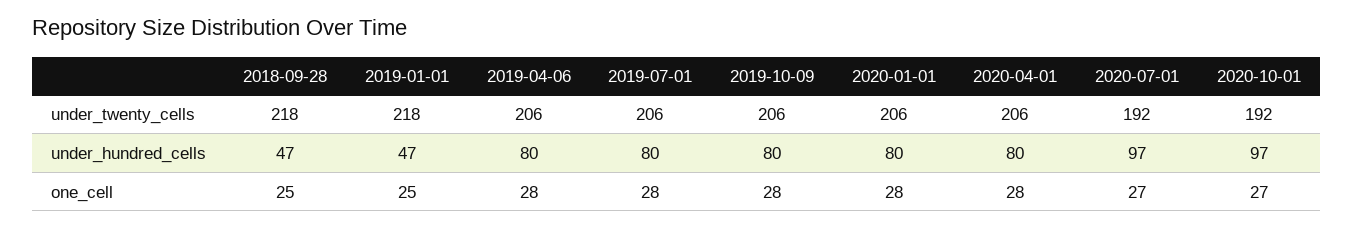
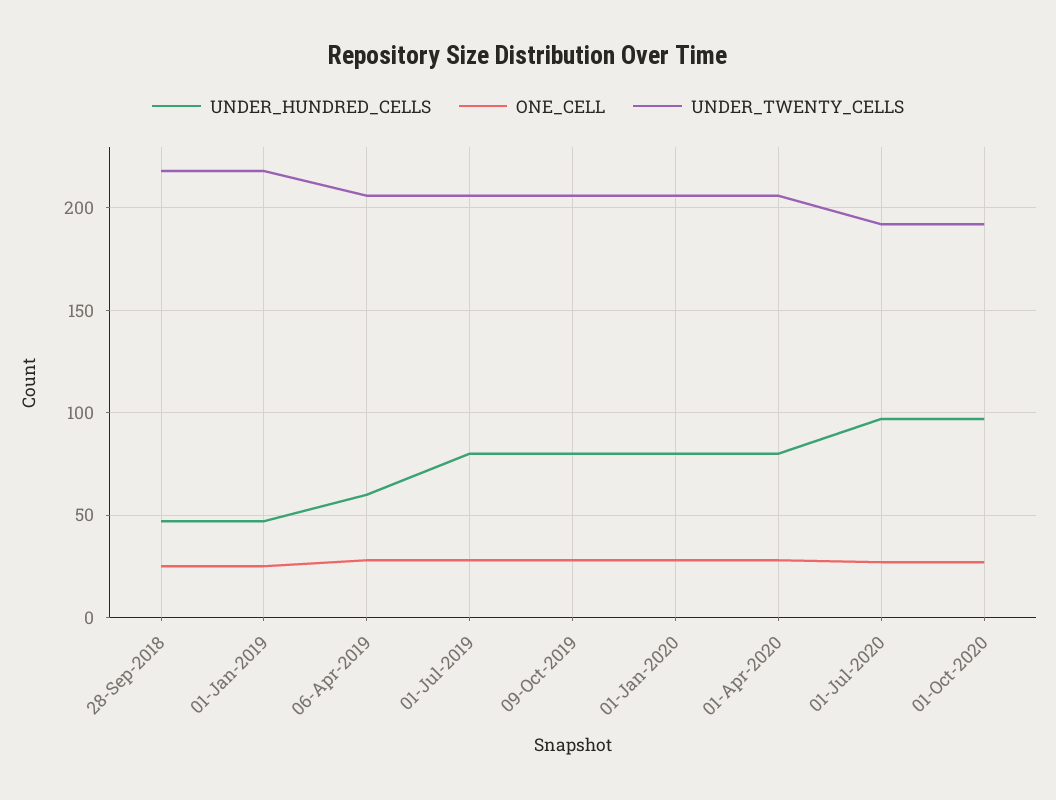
under_hundred_cells, 2019-04-06: 80 -> 60

